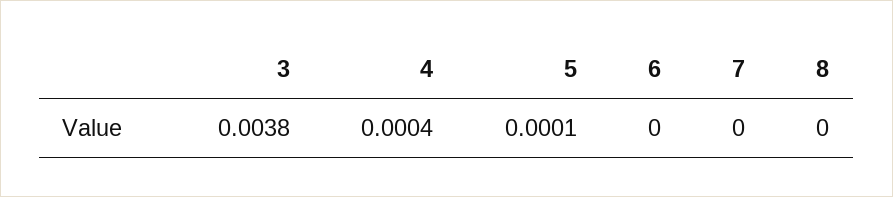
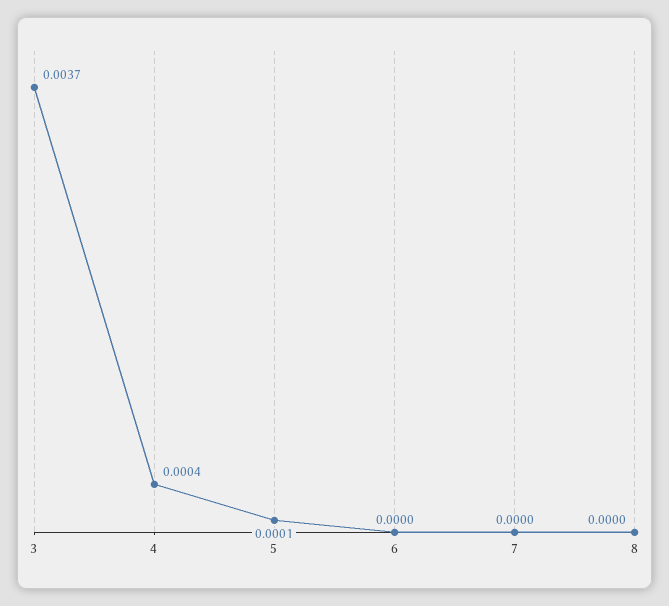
3: 0.0038 -> 0.0037

